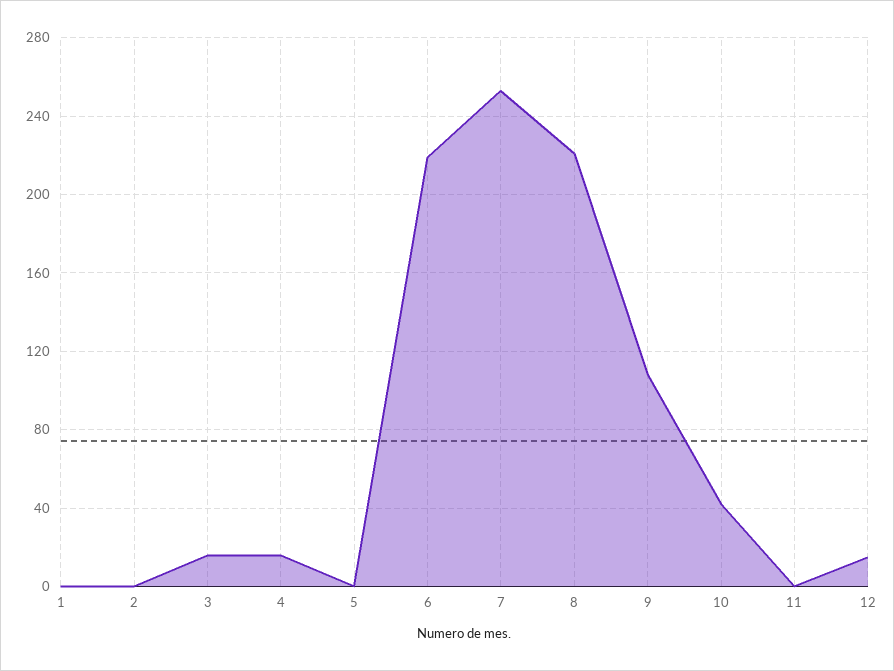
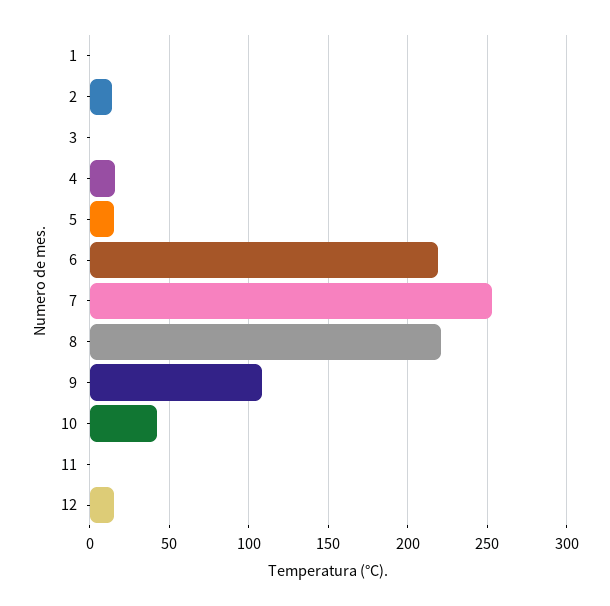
2: 0 -> 15
3: 15 -> 0
5: 0 -> 15

